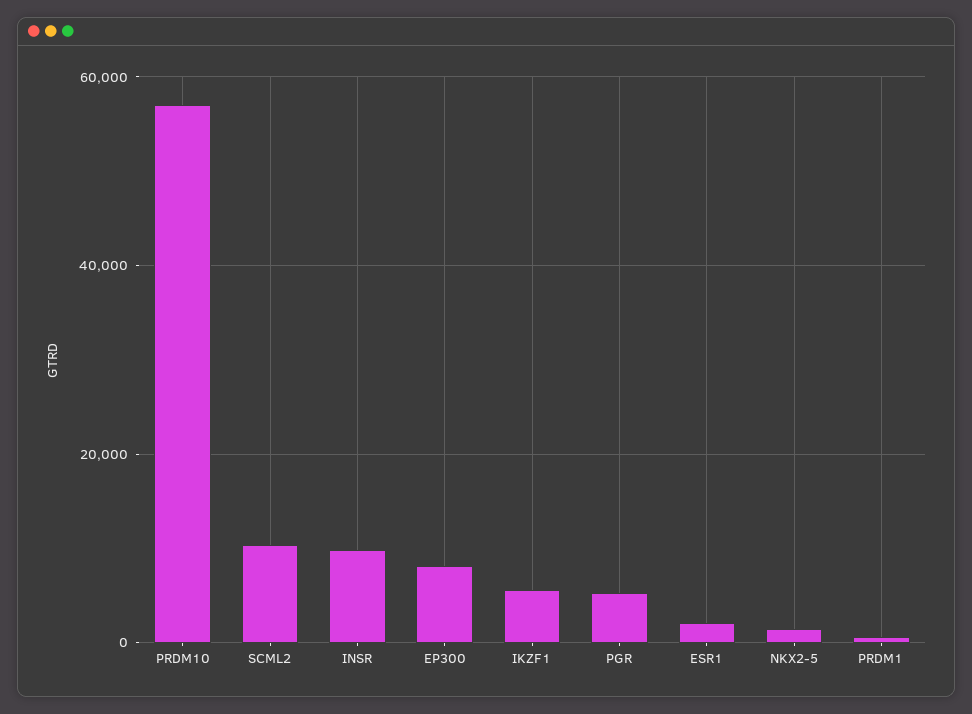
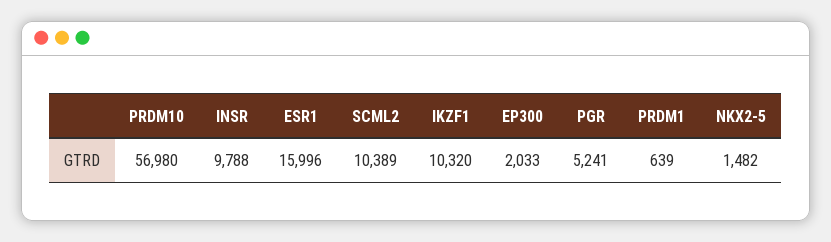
EP300: 8000 -> 2033
IKZF1: 6000 -> 10320
ESR1: 2000 -> 15996

